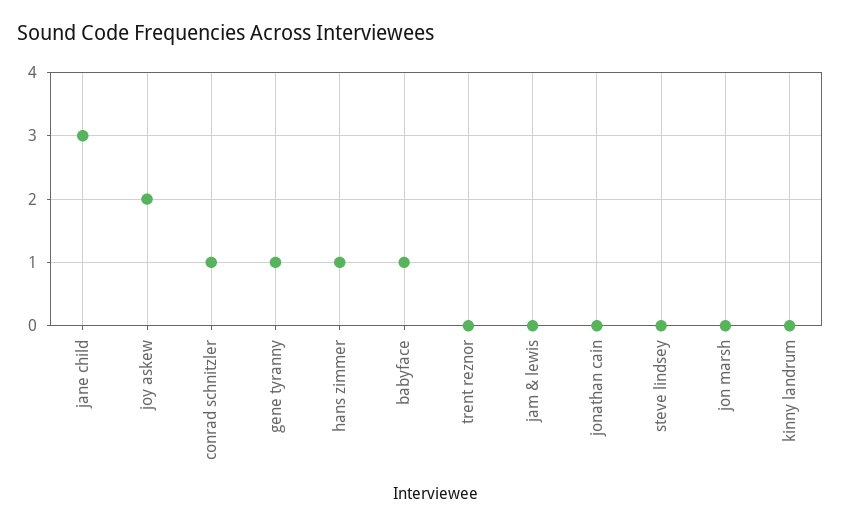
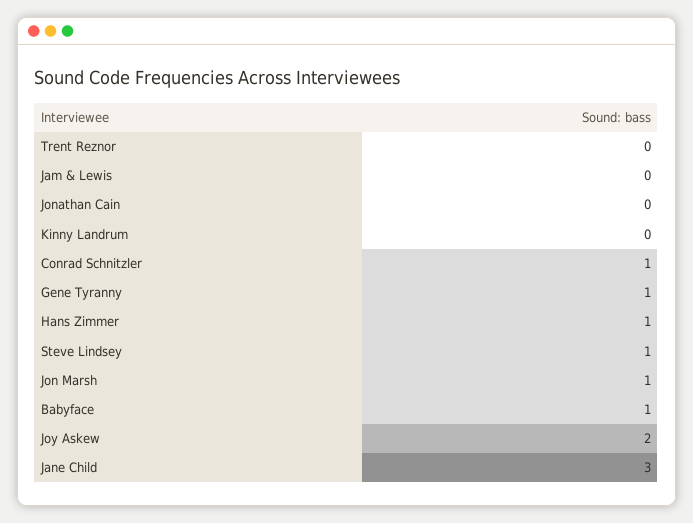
steve lindsey: 0 -> 1
jon marsh: 0 -> 1

